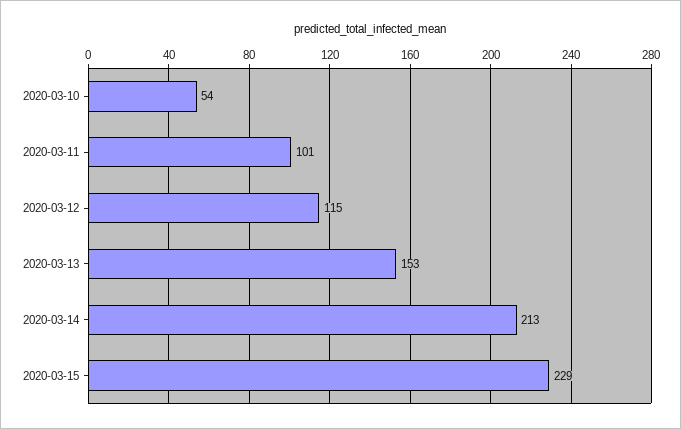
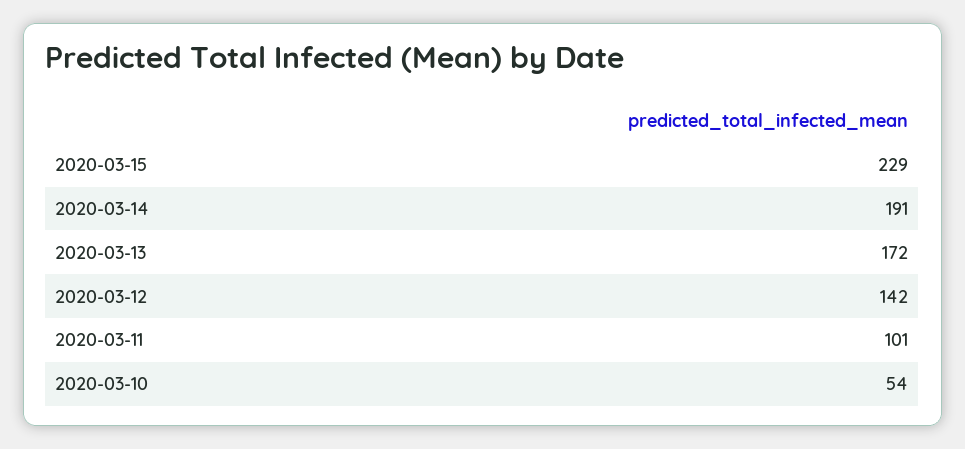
2020-03-12: 115 -> 142
2020-03-13: 153 -> 172
2020-03-14: 213 -> 191

